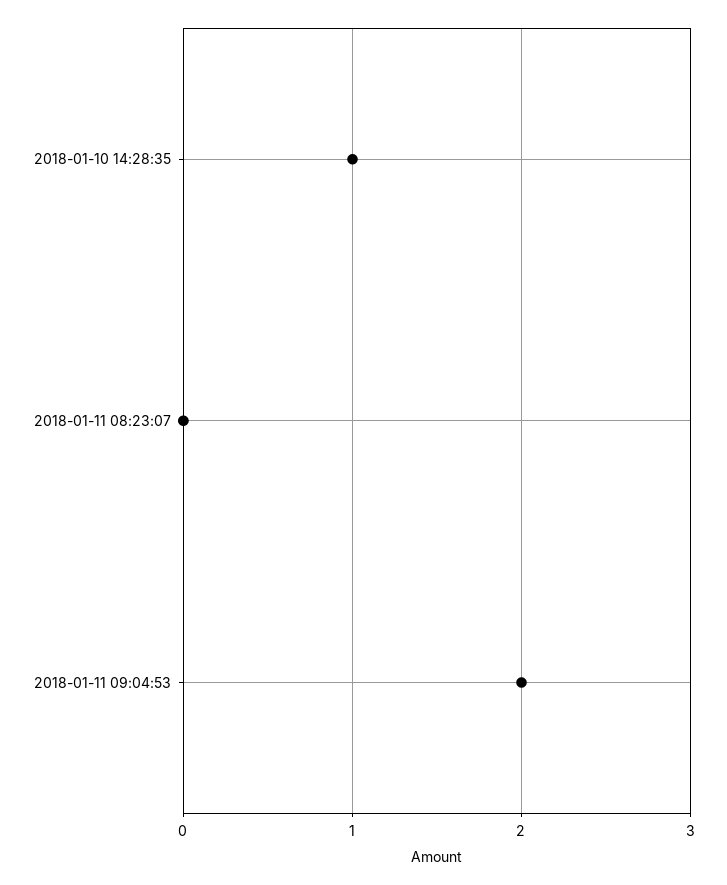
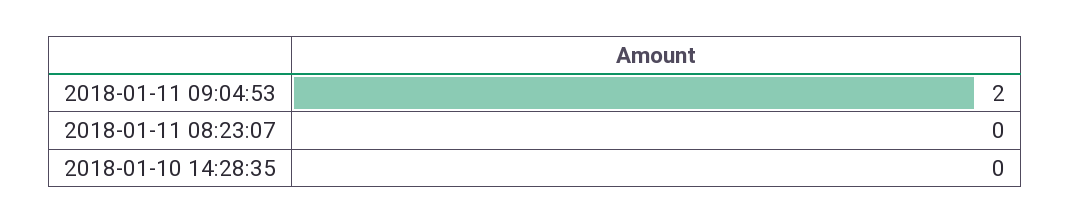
2018-01-10 14:28:35: 1 -> 0

